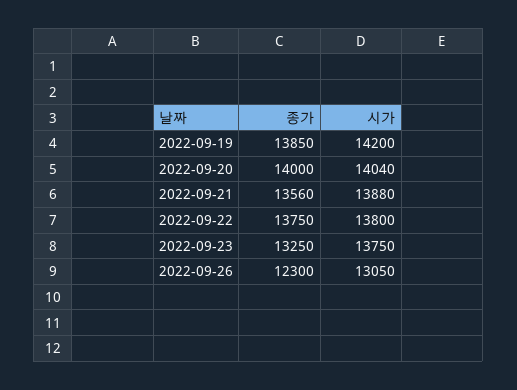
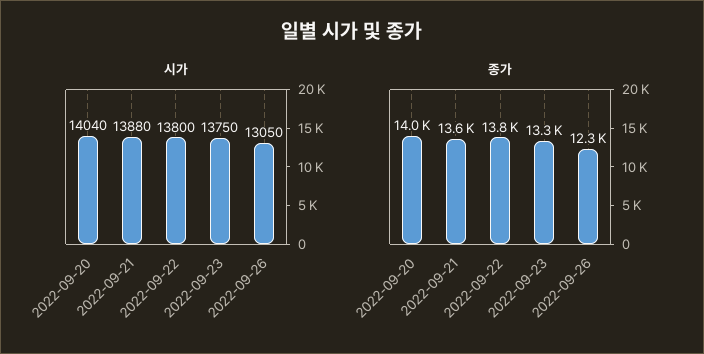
종가, 2022-09-19: 13850 -> none
시가, 2022-09-19: 14200 -> none

